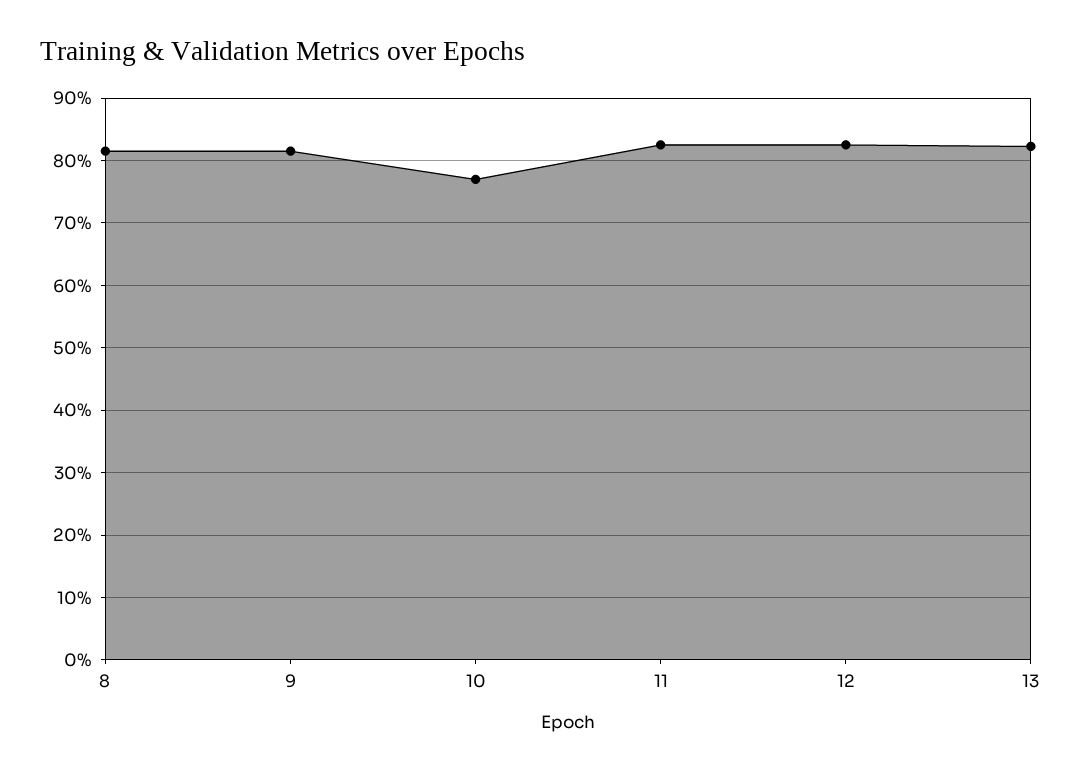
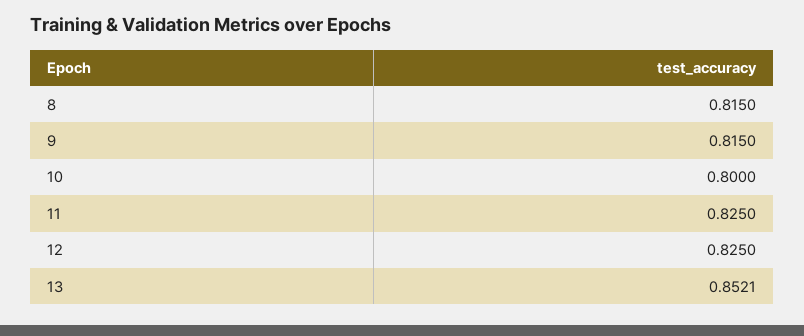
10: 0.77 -> 0.8
13: 0.82 -> 0.8521

